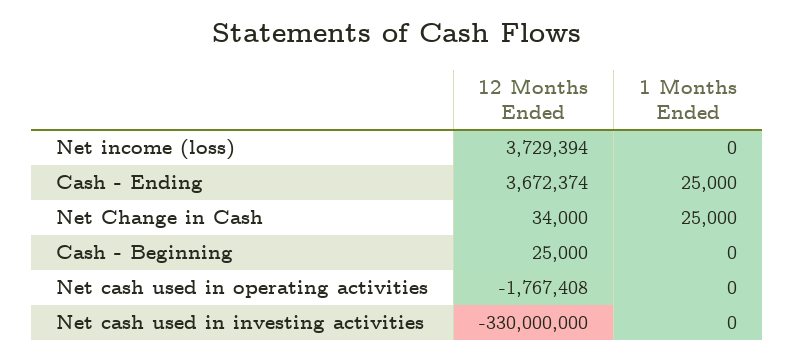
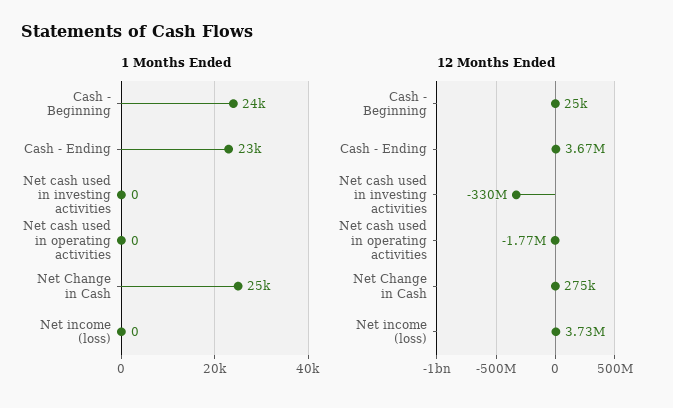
1 Months Ended, Cash - Ending: 25000 -> 23000
12 Months Ended, Net Change in Cash: 34000 -> 275000
1 Months Ended, Cash - Beginning: 0 -> 24000

